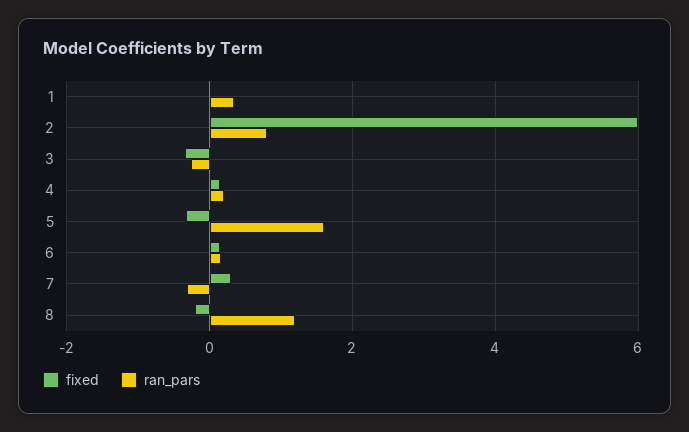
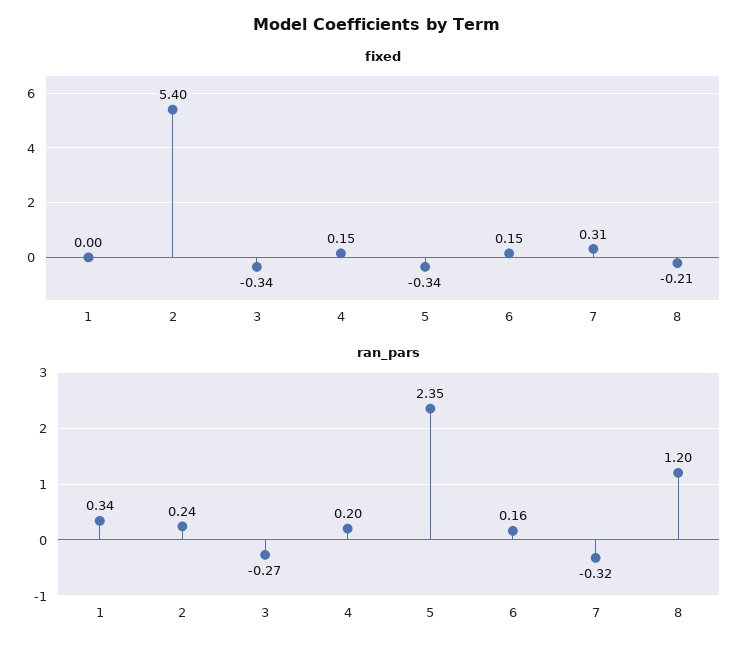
fixed, 2: 6 -> 5.4
ran_pars, 2: 0.8 -> 0.24
ran_pars, 5: 1.6 -> 2.35

